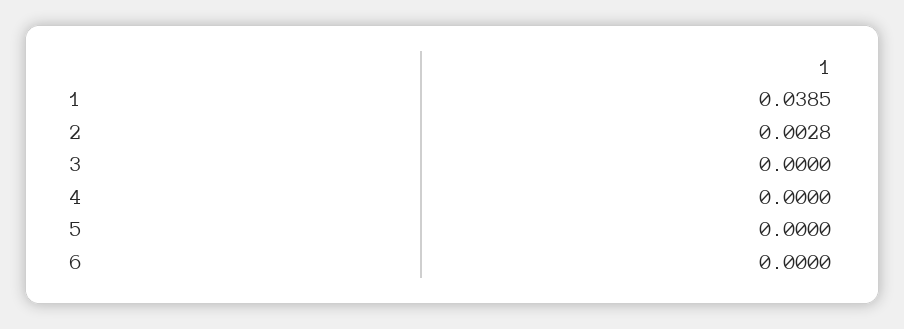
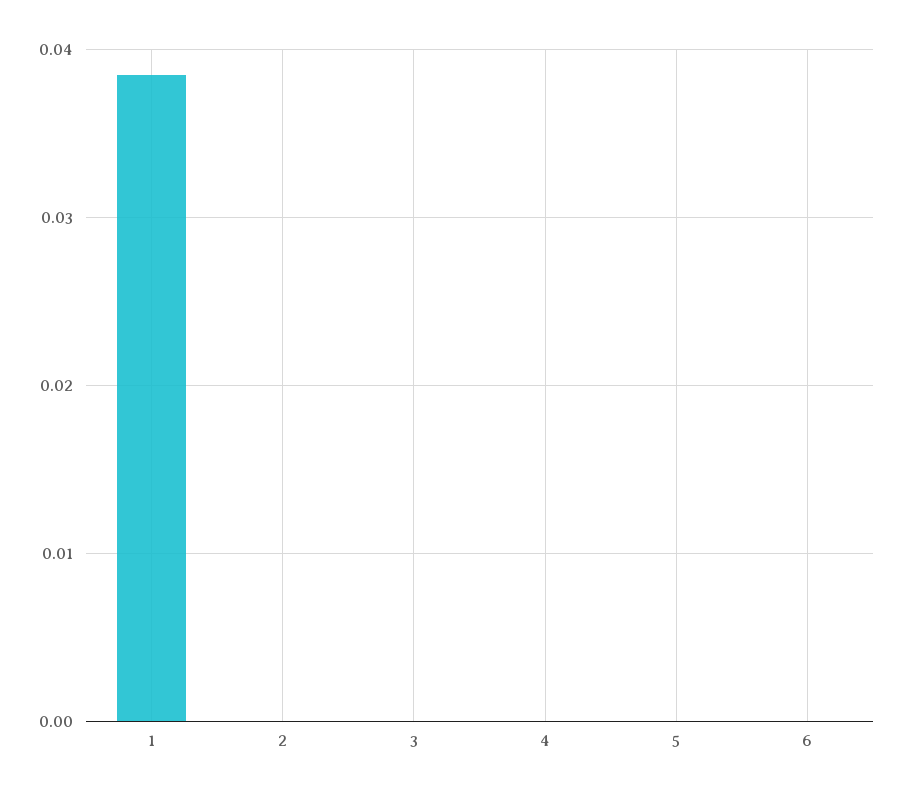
2: 0.0028 -> 0

